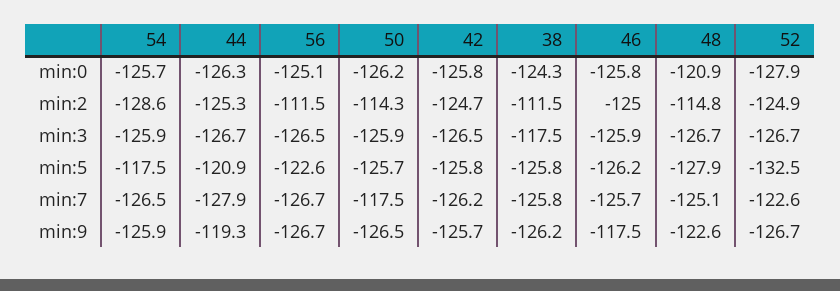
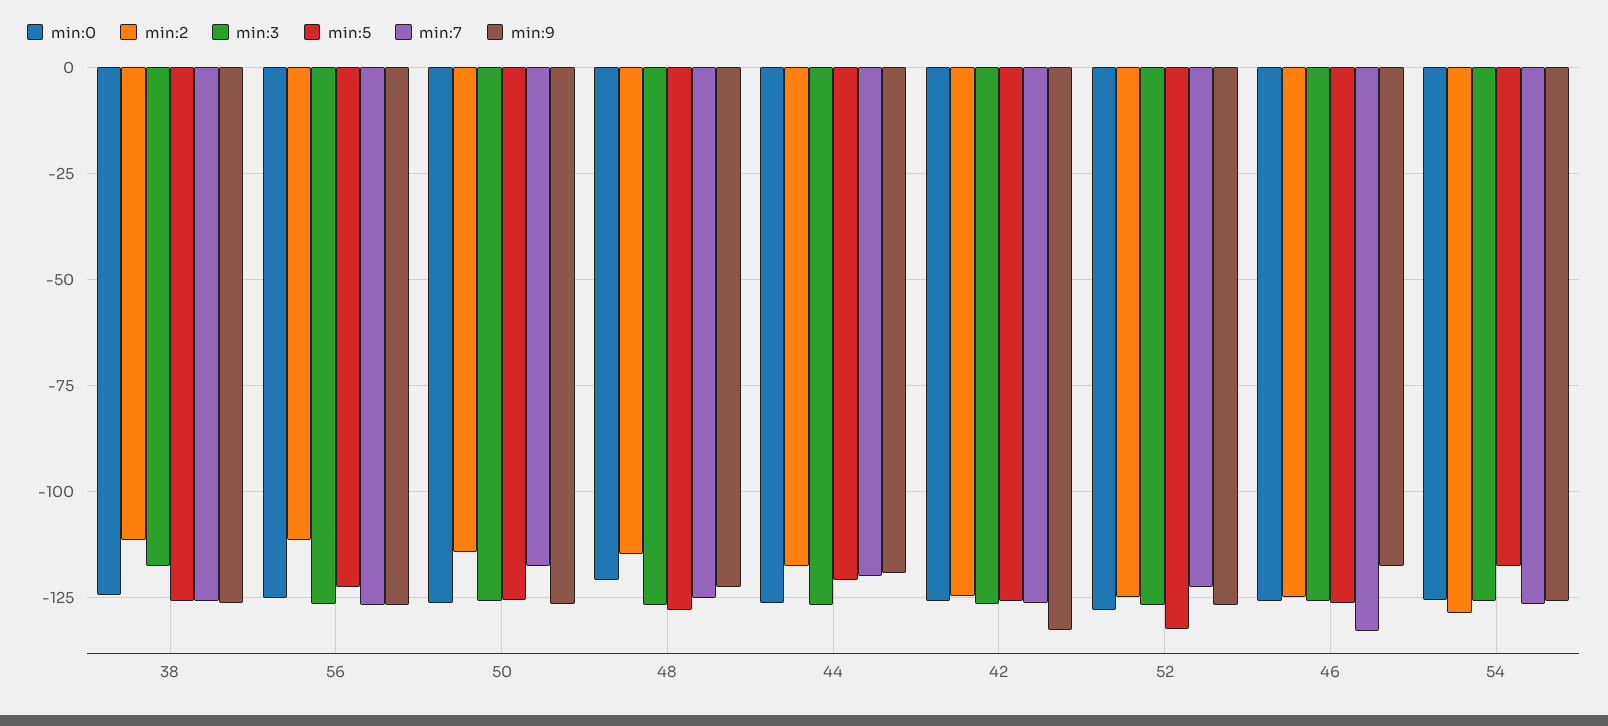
min:2, 44: -125.3 -> -117.5
min:7, 44: -127.9 -> -120
min:7, 46: -125.7 -> -132.5
min:9, 42: -125.7 -> -132.5

